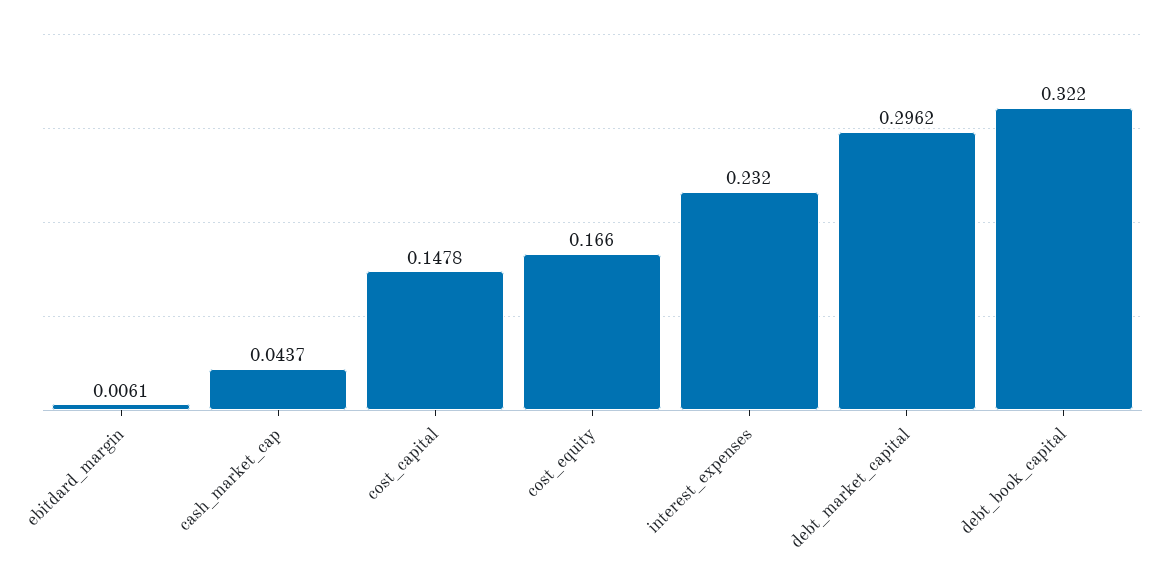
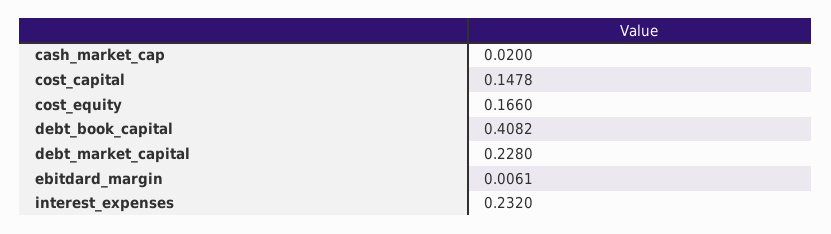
cash_market_cap: 0.0437 -> 0.02
debt_market_capital: 0.2962 -> 0.228
debt_book_capital: 0.322 -> 0.4082

